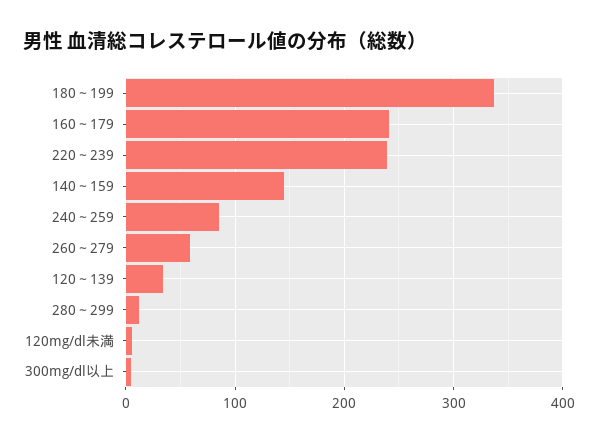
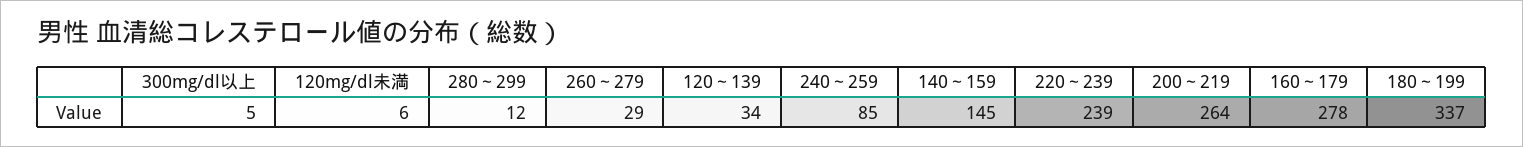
160～179: 240 -> 278
260～279: 60 -> 29
200～219: none -> 264

